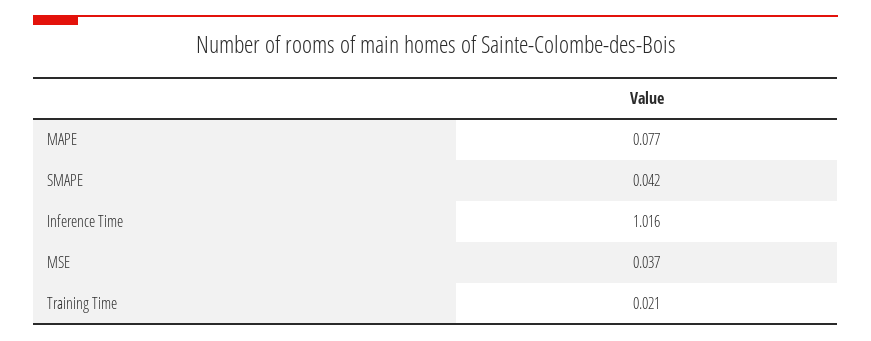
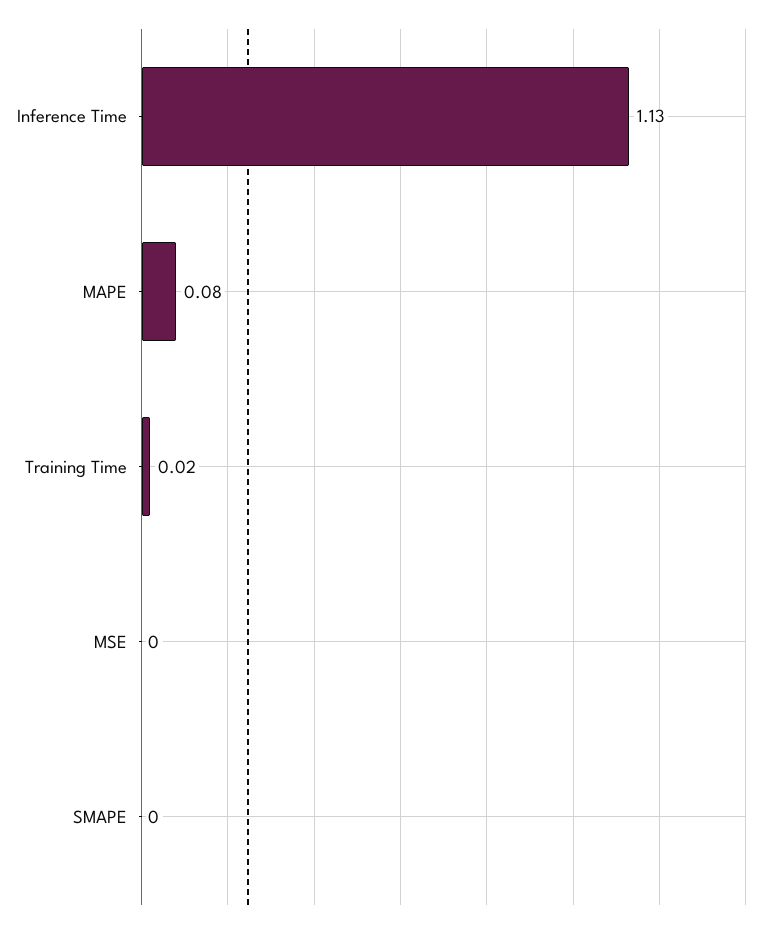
SMAPE: 0.042 -> 0
Inference Time: 1.016 -> 1.13
MSE: 0.037 -> 0

